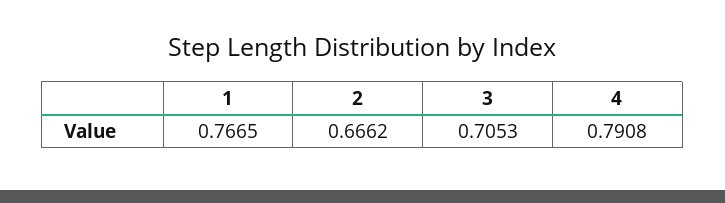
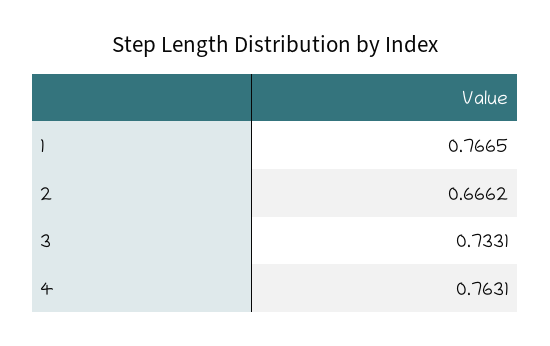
3: 0.7053 -> 0.7331
4: 0.7908 -> 0.7631

